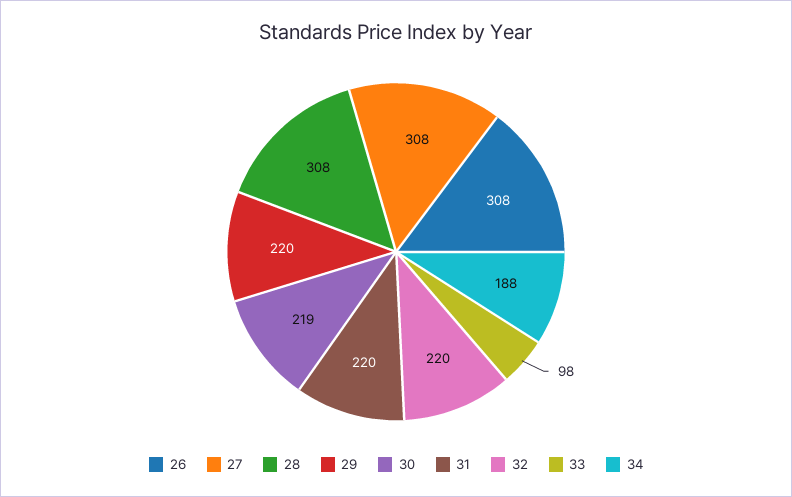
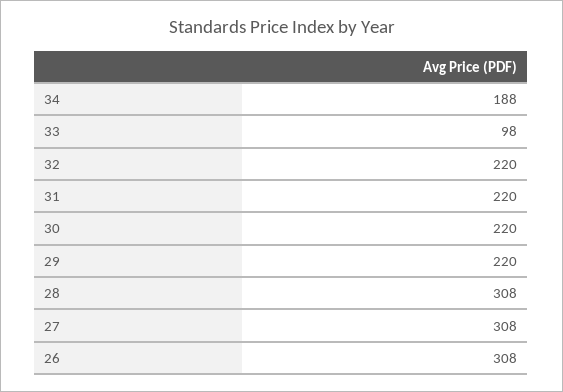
30: 219 -> 220

